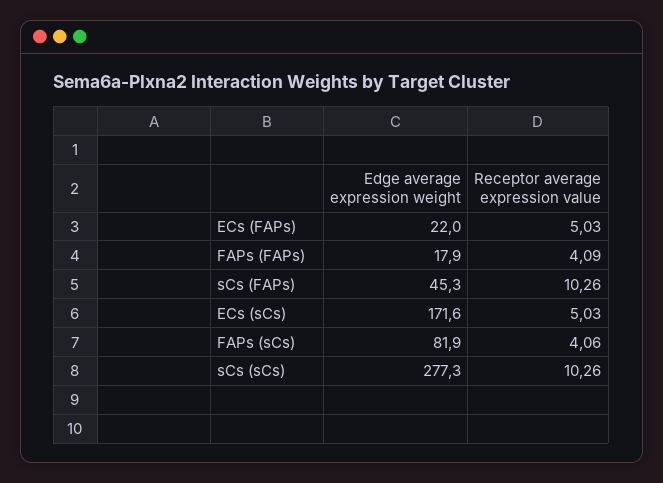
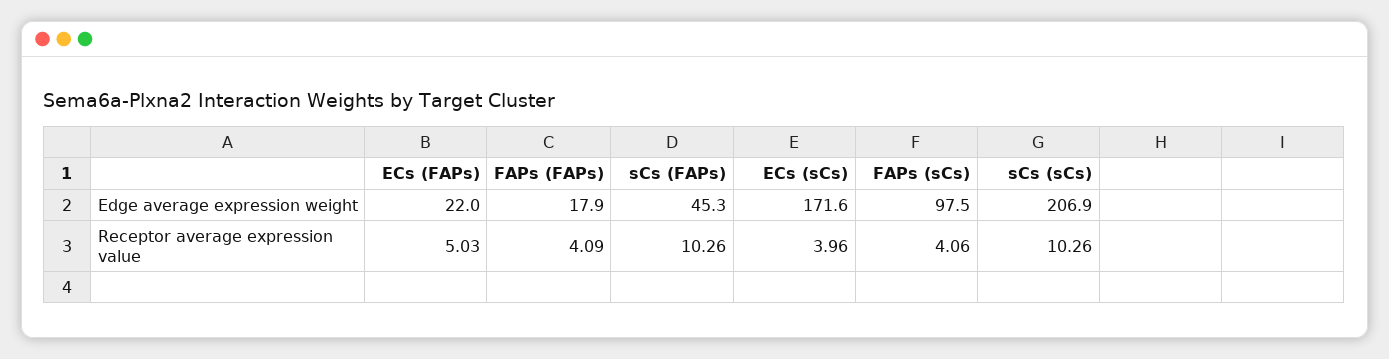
Receptor average expression value, ECs (sCs): 5.03 -> 3.96
Edge average expression weight, FAPs (sCs): 81.9 -> 97.5
Edge average expression weight, sCs (sCs): 277.3 -> 206.9

